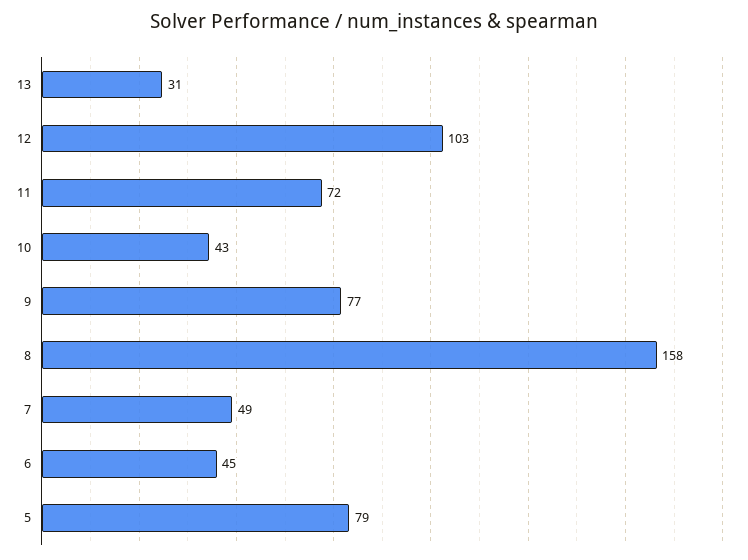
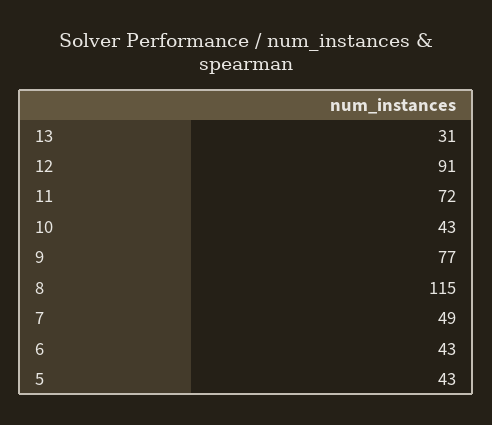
12: 103 -> 91
8: 158 -> 115
6: 45 -> 43
5: 79 -> 43

